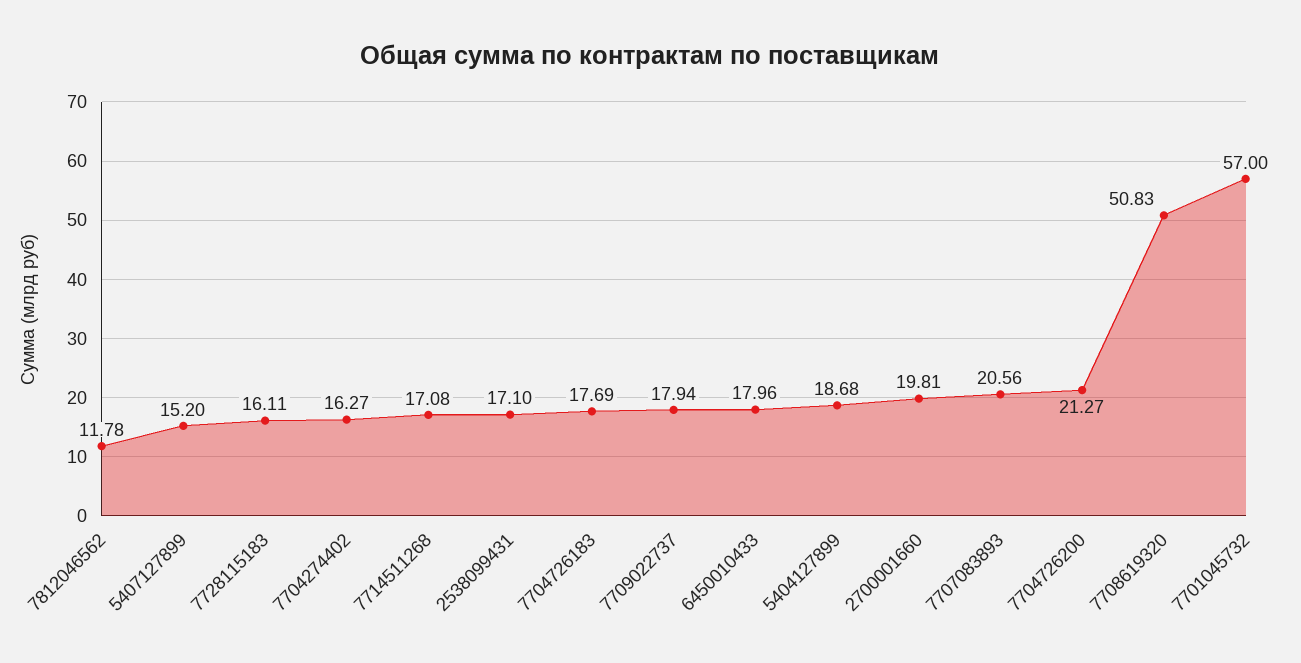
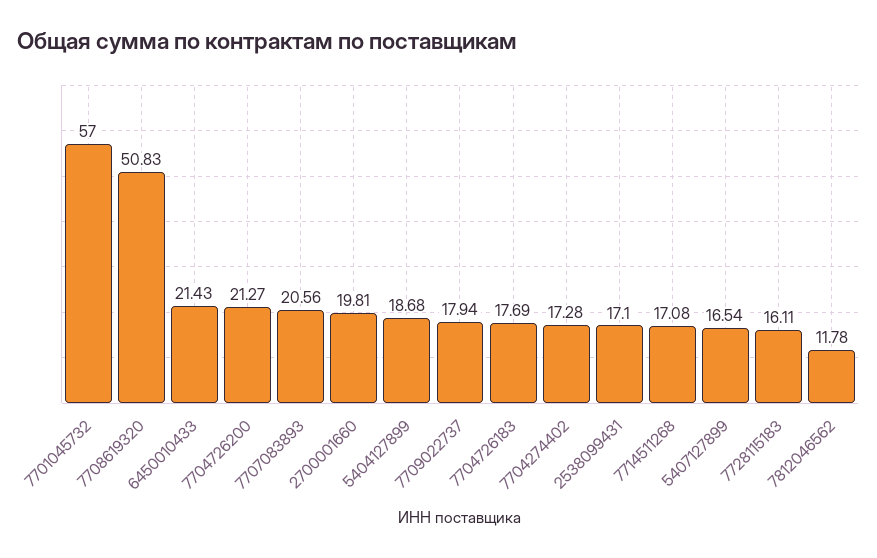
5407127899: 15.2 -> 16.54
7704274402: 16.27 -> 17.28
6450010433: 17.96 -> 21.43

